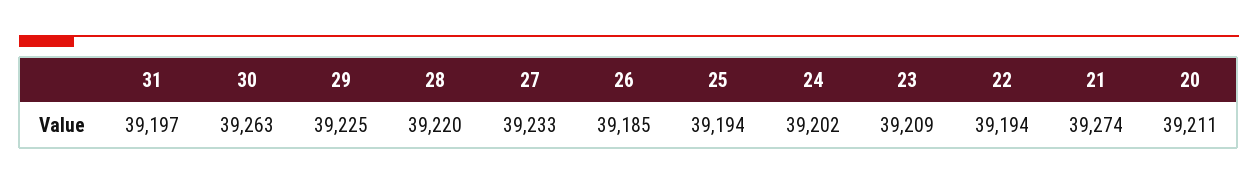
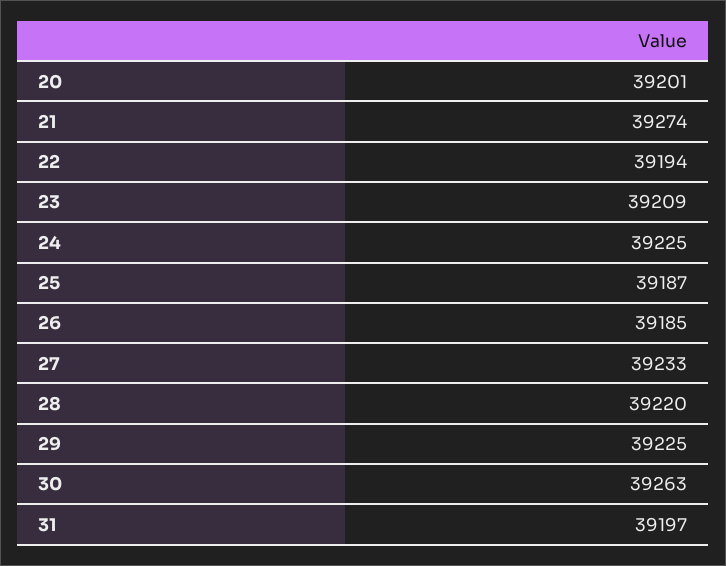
25: 39194 -> 39187
24: 39202 -> 39225
20: 39211 -> 39201

